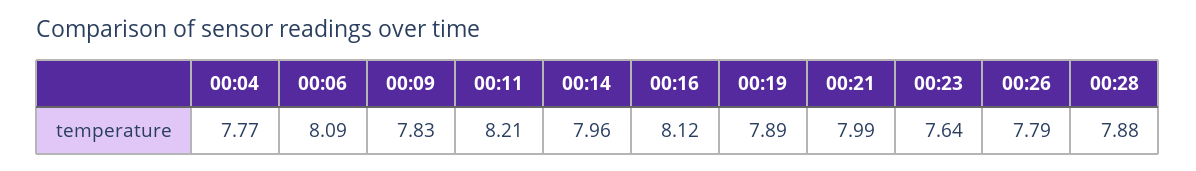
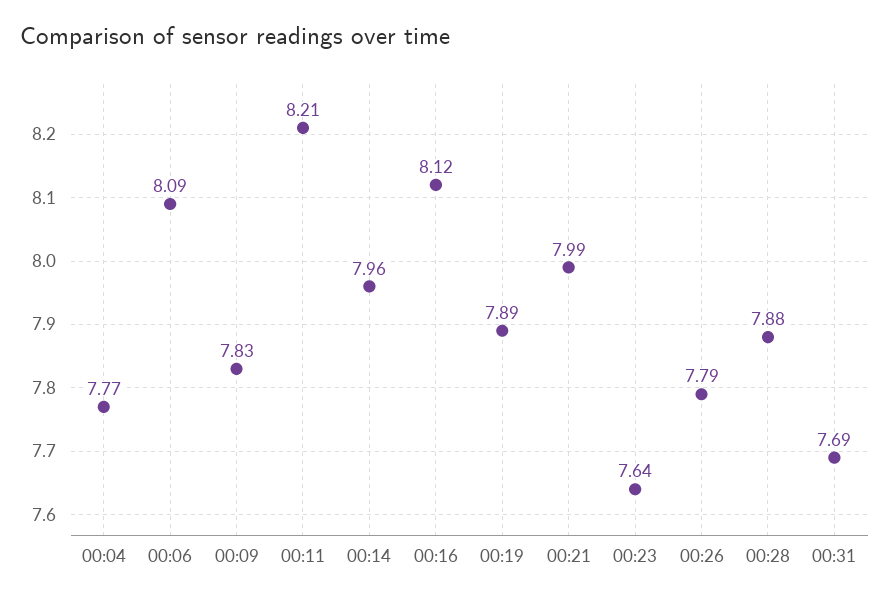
00:31: none -> 7.69

